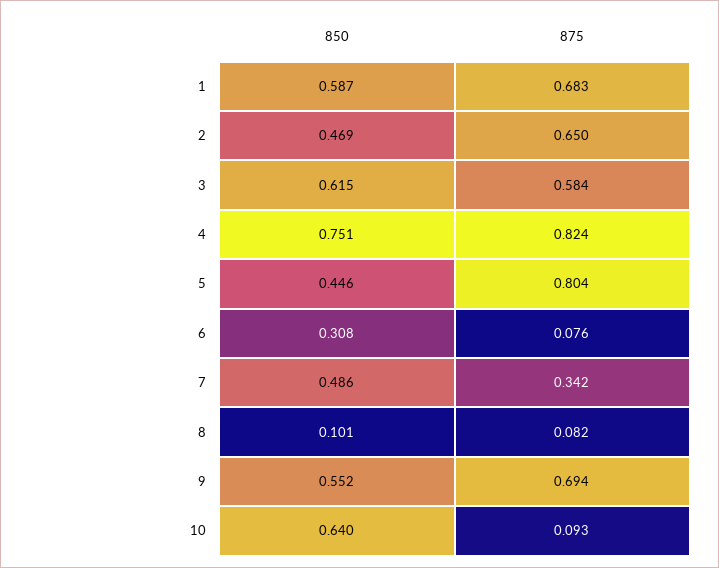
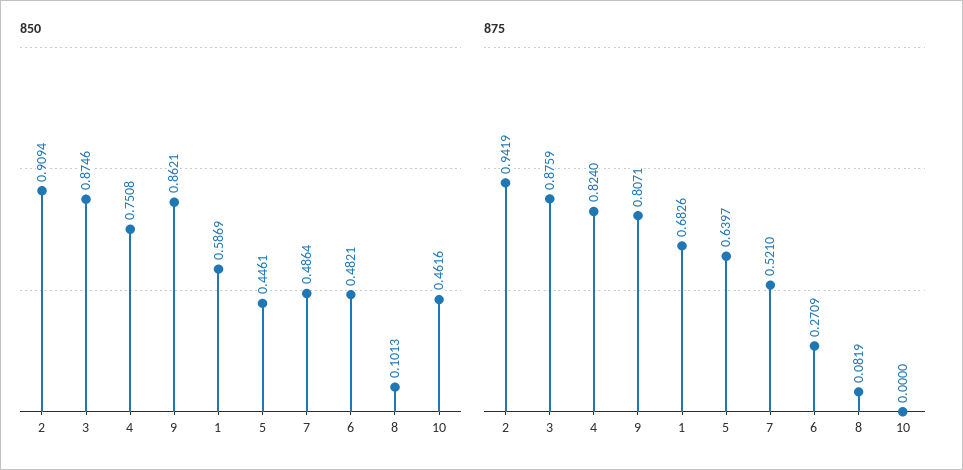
850, 2: 0.469 -> 0.9094
875, 2: 0.65 -> 0.9419
850, 3: 0.615 -> 0.8746
875, 3: 0.584 -> 0.8759
875, 5: 0.804 -> 0.6397
850, 6: 0.308 -> 0.4821
875, 6: 0.076 -> 0.2709
875, 7: 0.342 -> 0.521
850, 9: 0.552 -> 0.8621
875, 9: 0.694 -> 0.8071
850, 10: 0.64 -> 0.4616
875, 10: 0.093 -> 0

